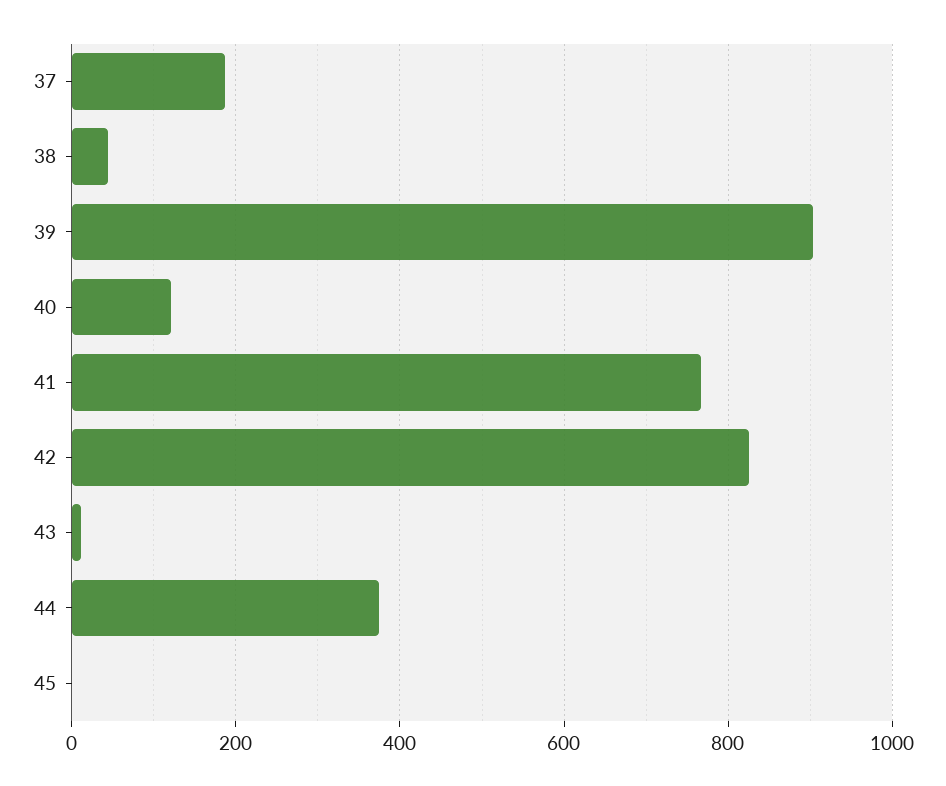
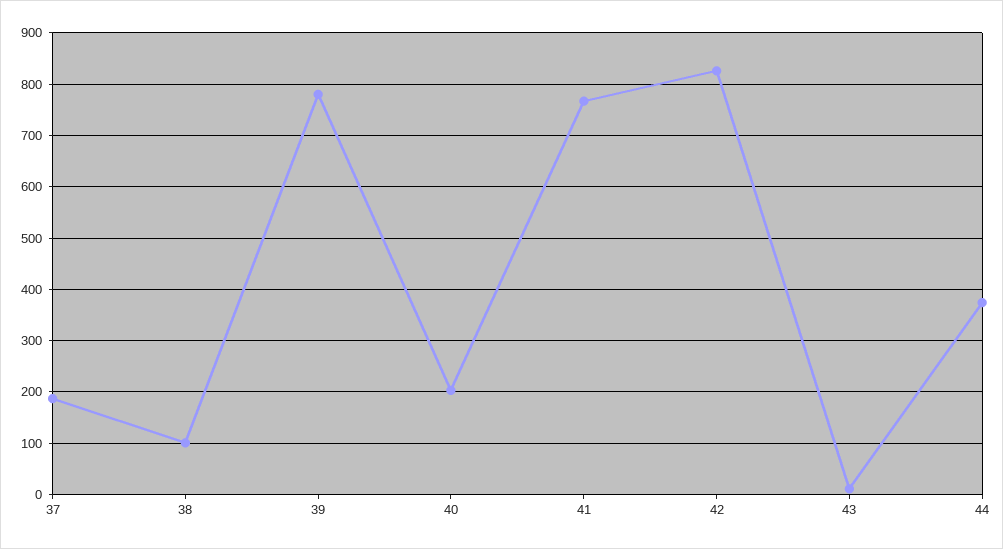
38: 40 -> 100
39: 900 -> 780
40: 120 -> 200
45: 0 -> none

